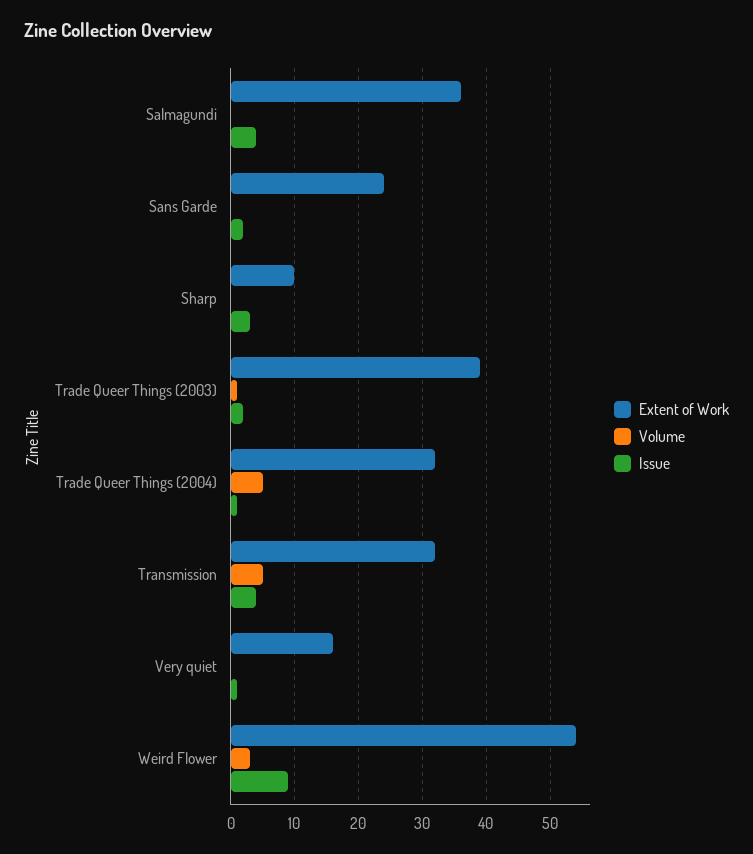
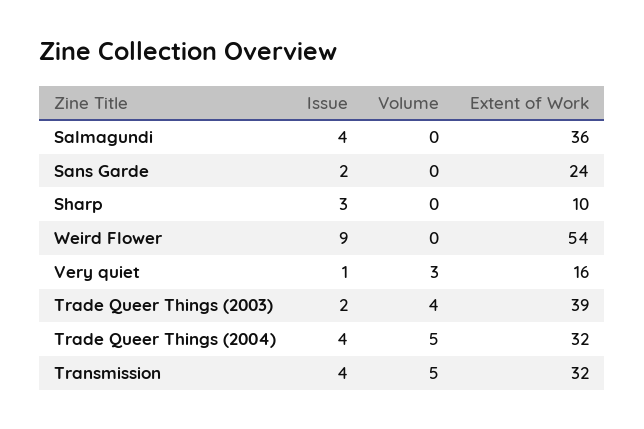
Volume, Trade Queer Things (2003): 1 -> 4
Issue, Trade Queer Things (2004): 1 -> 4
Volume, Very quiet: 0 -> 3
Volume, Weird Flower: 3 -> 0

